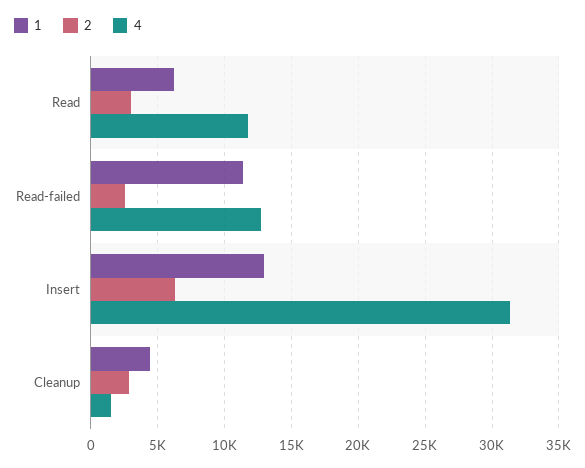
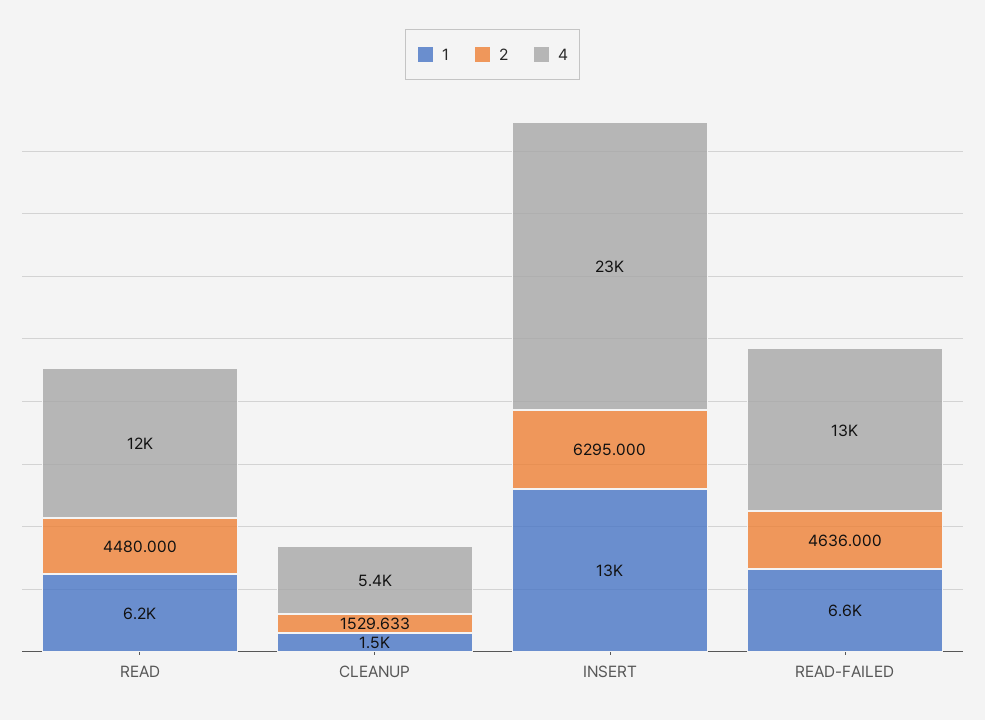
2, Read: 3000 -> 4480
1, Read-failed: 11500 -> 6600
2, Read-failed: 2500 -> 4636
4, Insert: 31500 -> 23000
1, Cleanup: 4500 -> 1500
2, Cleanup: 3000 -> 1529.633
4, Cleanup: 1500 -> 5400

